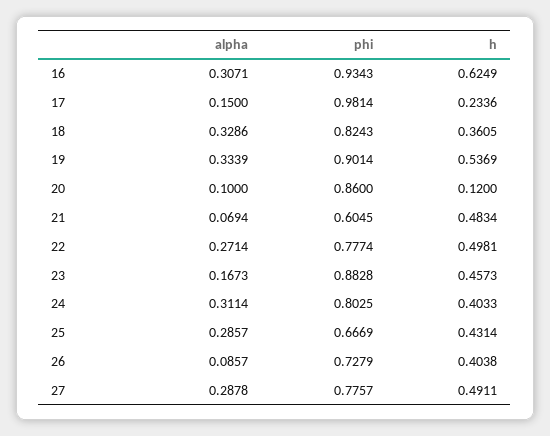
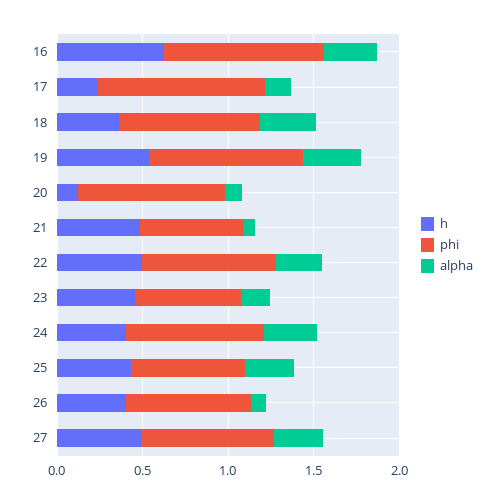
phi, 23: 0.8828 -> 0.6

